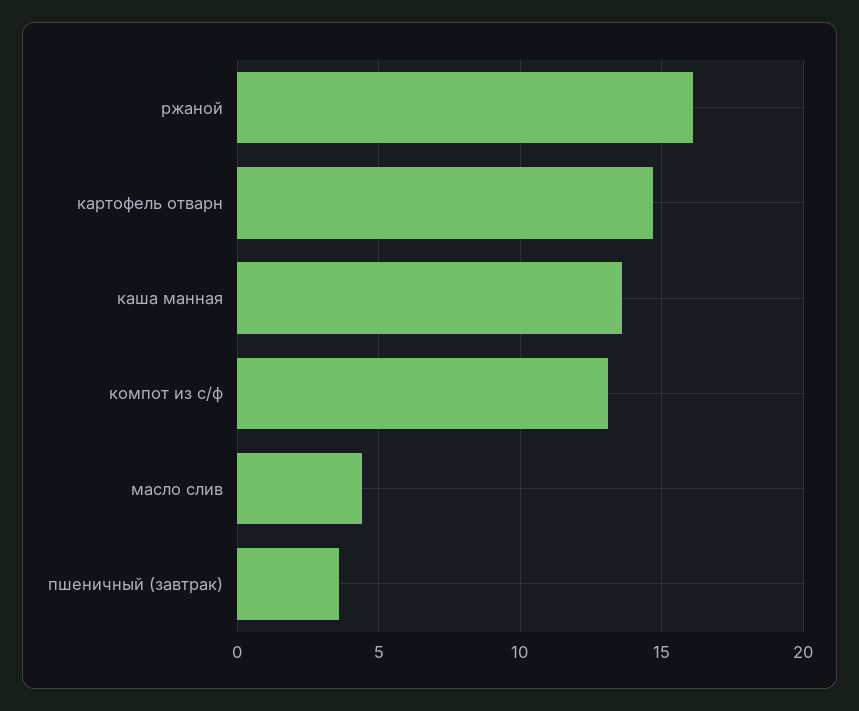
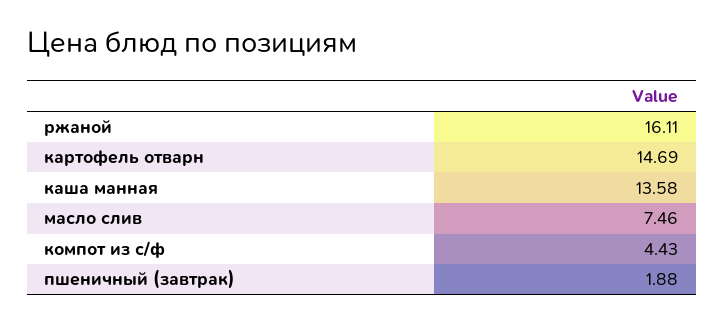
компот из с/ф: 13 -> 4.43
масло слив: 4.5 -> 7.46
пшеничный (завтрак): 3.5 -> 1.88

